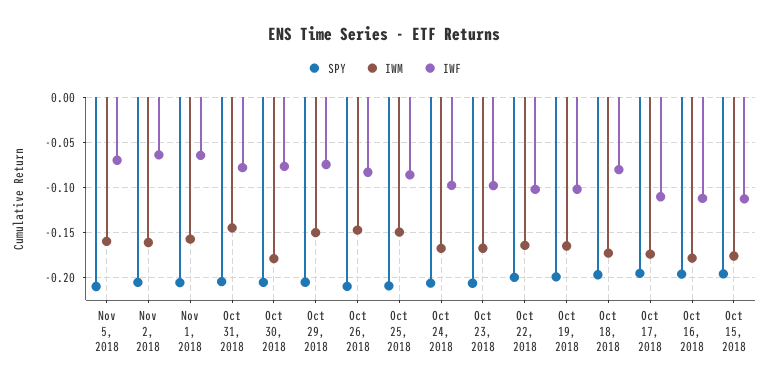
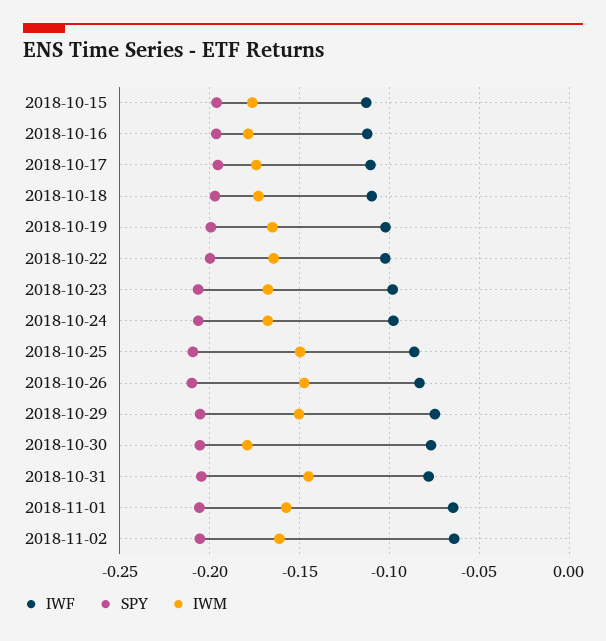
SPY, Nov 5, 2018: -0.21 -> none
IWM, Nov 5, 2018: -0.16 -> none
IWF, Nov 5, 2018: -0.07 -> none
IWF, Oct 18, 2018: -0.08 -> -0.11

